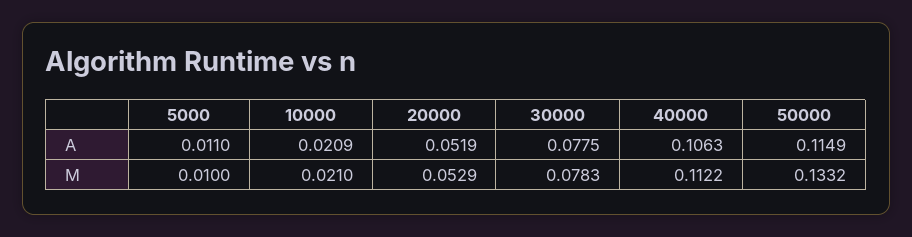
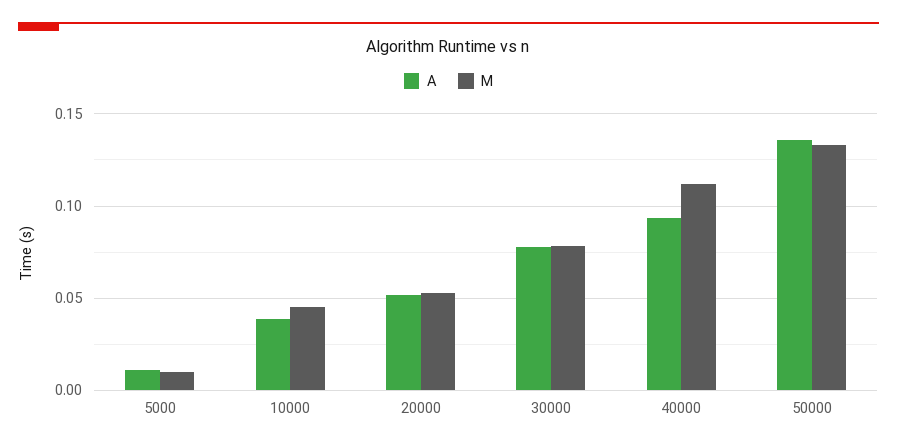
A, 10000: 0.0209 -> 0.04
A, 40000: 0.1063 -> 0.095
A, 50000: 0.1149 -> 0.135
M, 10000: 0.021 -> 0.045

